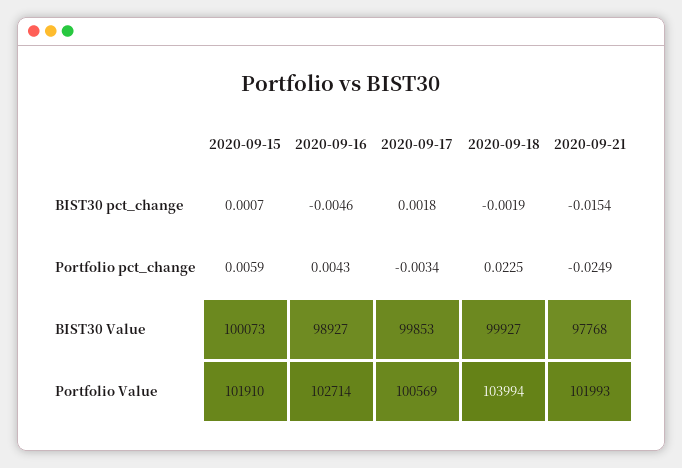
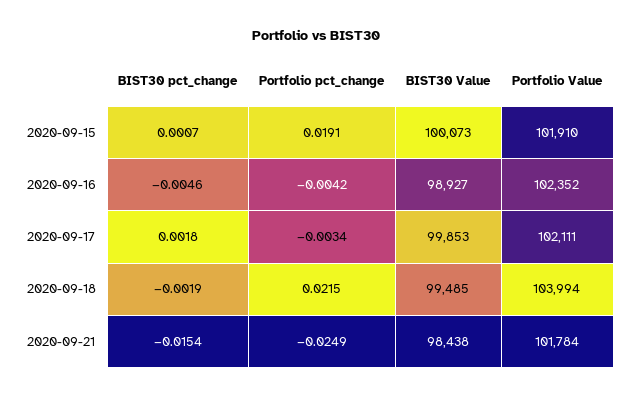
2020-09-15, Portfolio pct_change: 0.0059 -> 0.0191
2020-09-16, Portfolio pct_change: 0.0043 -> -0.0042
2020-09-18, Portfolio pct_change: 0.0225 -> 0.0215
2020-09-18, BIST30 Value: 99927 -> 99485
2020-09-21, BIST30 Value: 97768 -> 98438
2020-09-16, Portfolio Value: 102714 -> 102352
2020-09-17, Portfolio Value: 100569 -> 102111
2020-09-21, Portfolio Value: 101993 -> 101784

